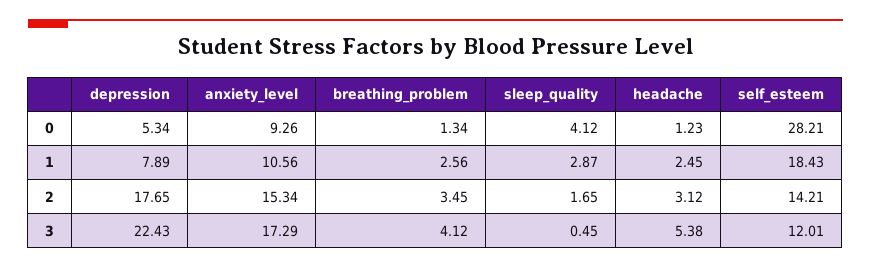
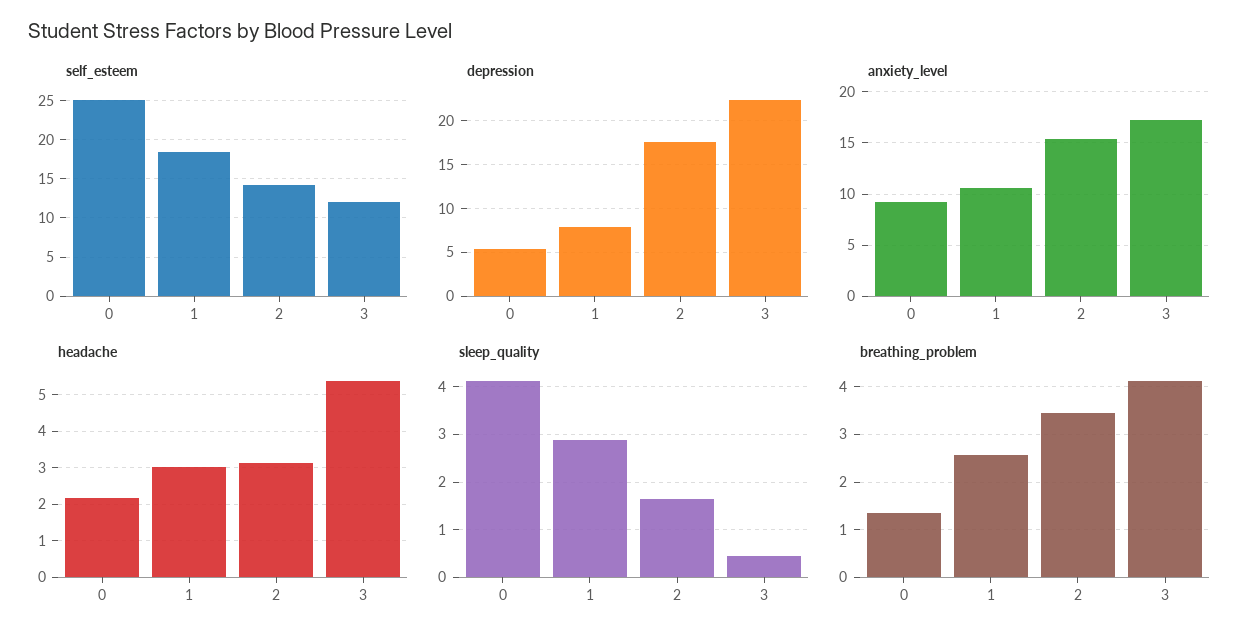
headache, 0: 1.23 -> 2.2
self_esteem, 0: 28.21 -> 25
headache, 1: 2.45 -> 3

